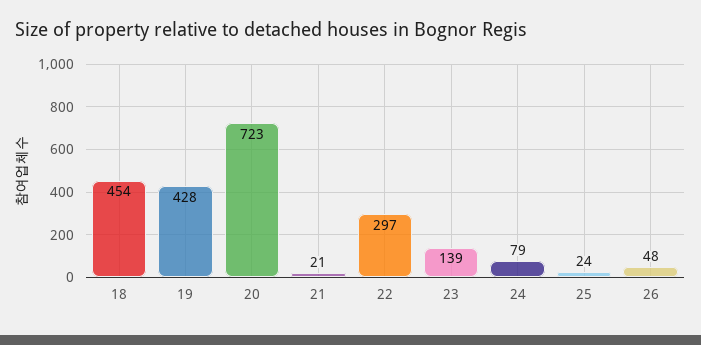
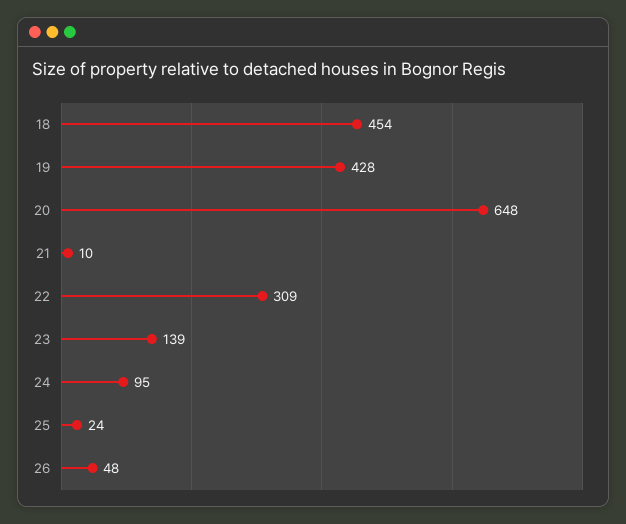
20: 723 -> 648
21: 21 -> 10
22: 297 -> 309
24: 79 -> 95

